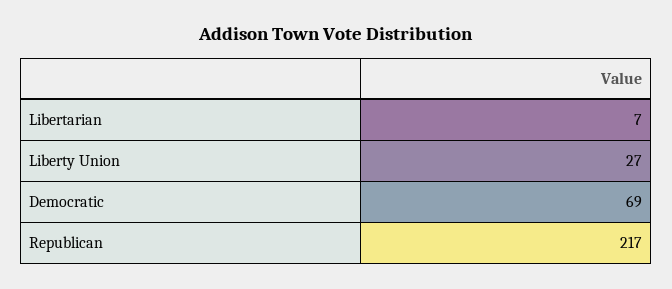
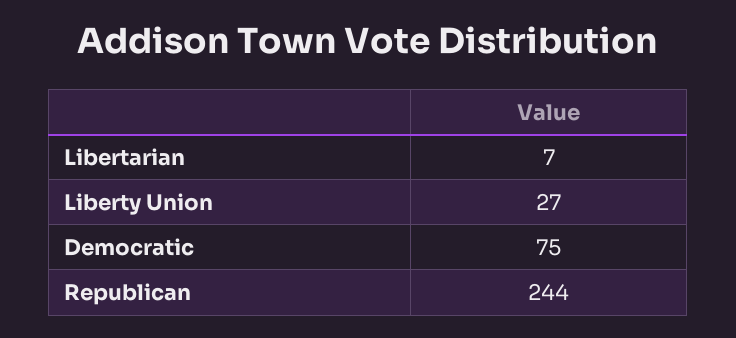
Democratic: 69 -> 75
Republican: 217 -> 244

